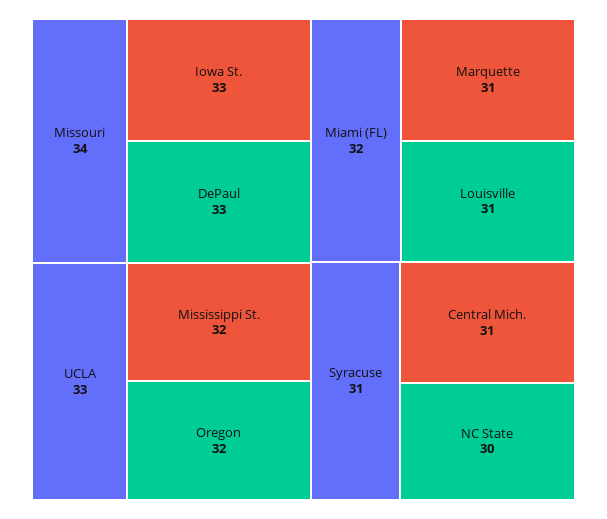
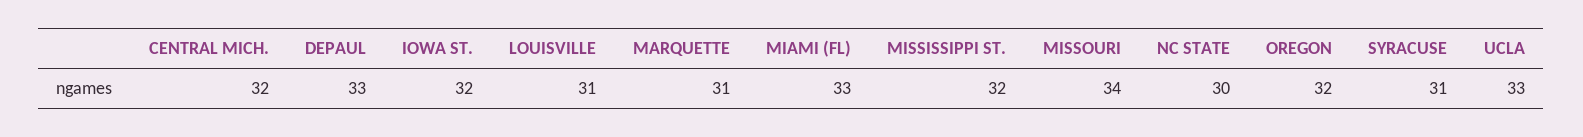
Iowa St.: 33 -> 32
Miami (FL): 32 -> 33
Central Mich.: 31 -> 32

